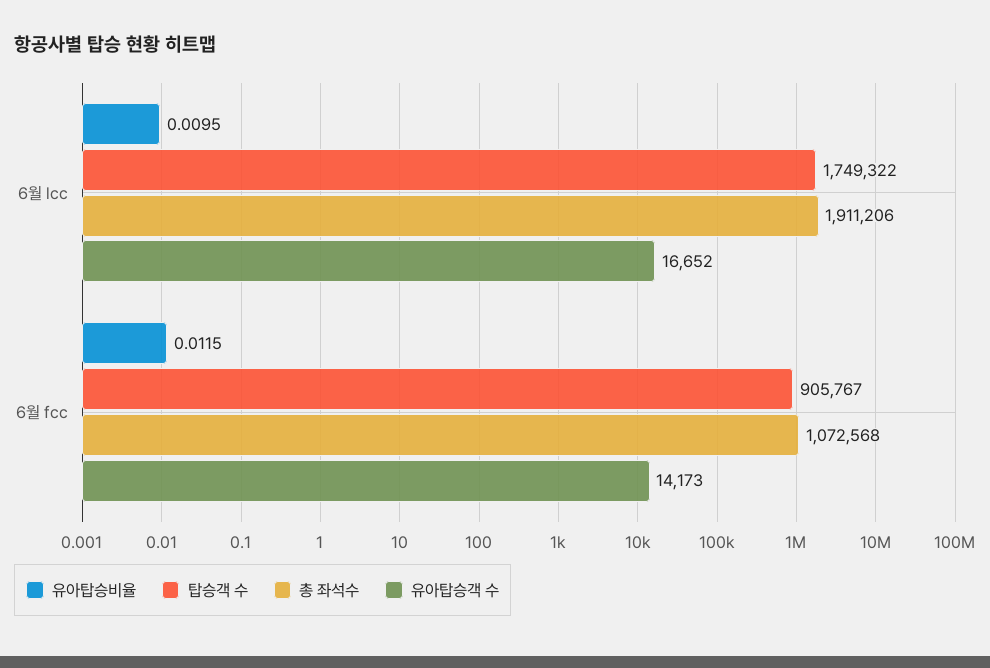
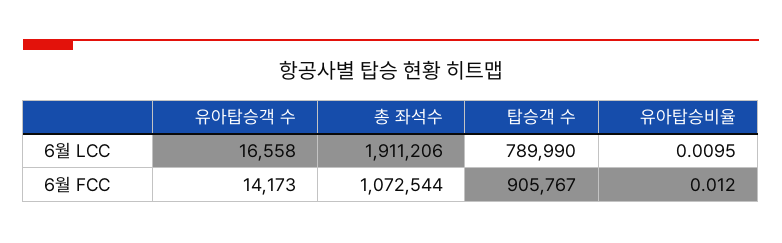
탑승객 수, 6월 lcc: 1749322 -> 789990
유아탑승객 수, 6월 lcc: 16652 -> 16558
유아탑승비율, 6월 fcc: 0.0115 -> 0.012
총 좌석수, 6월 fcc: 1072568 -> 1072544

